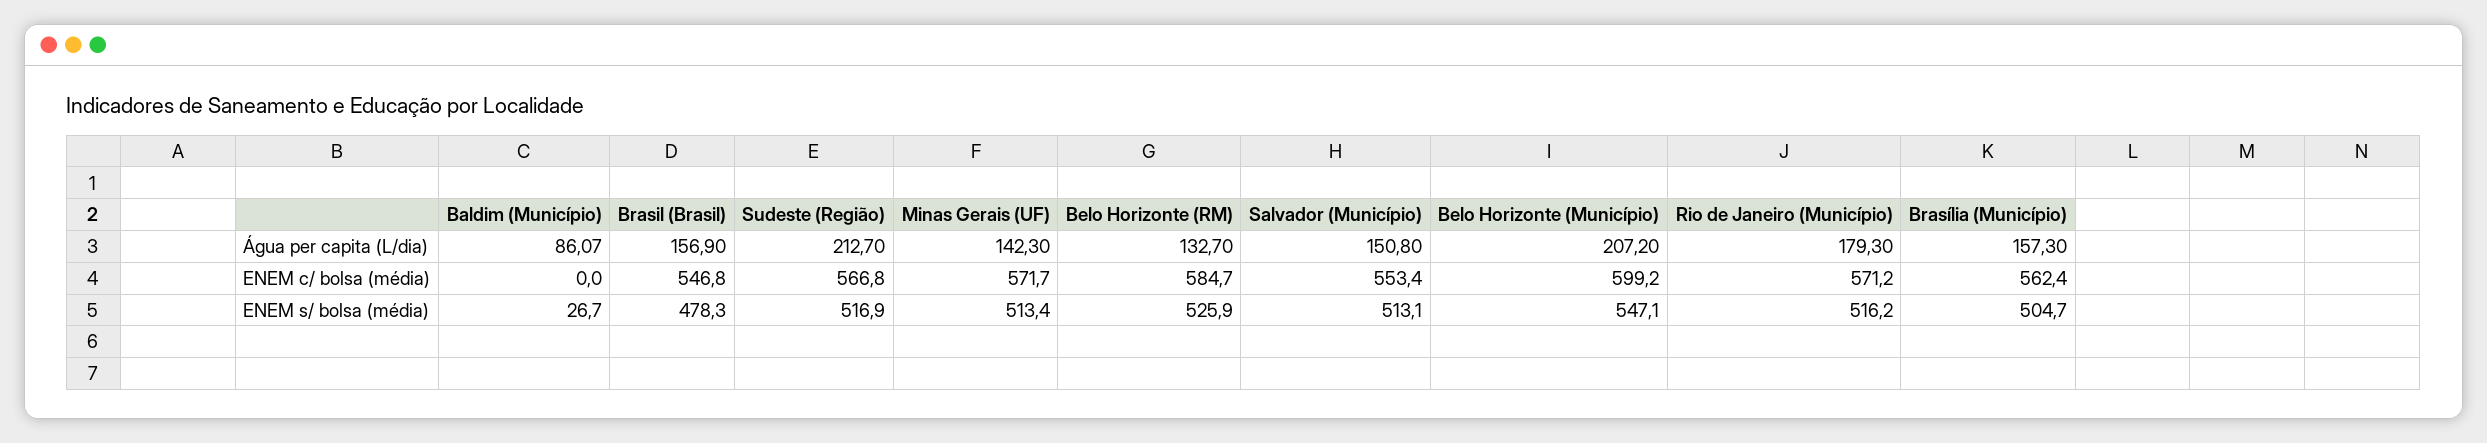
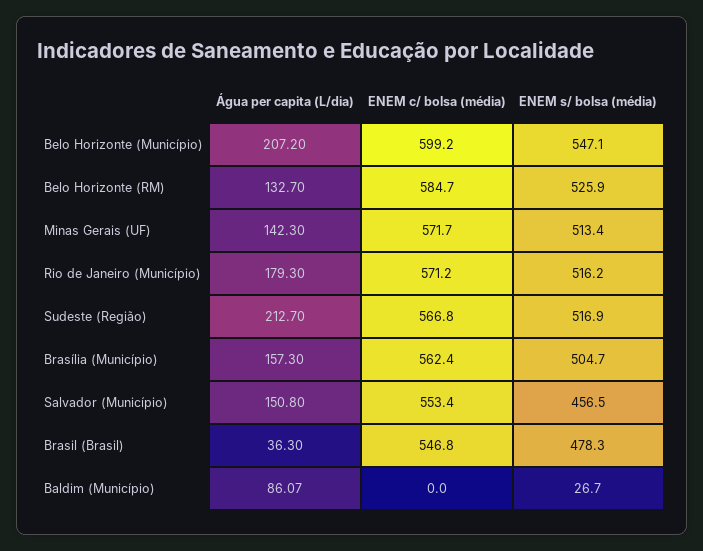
Brasil (Brasil), Água per capita (L/dia): 156.9 -> 36.3
Salvador (Município), ENEM s/ bolsa (média): 513.1 -> 456.5

